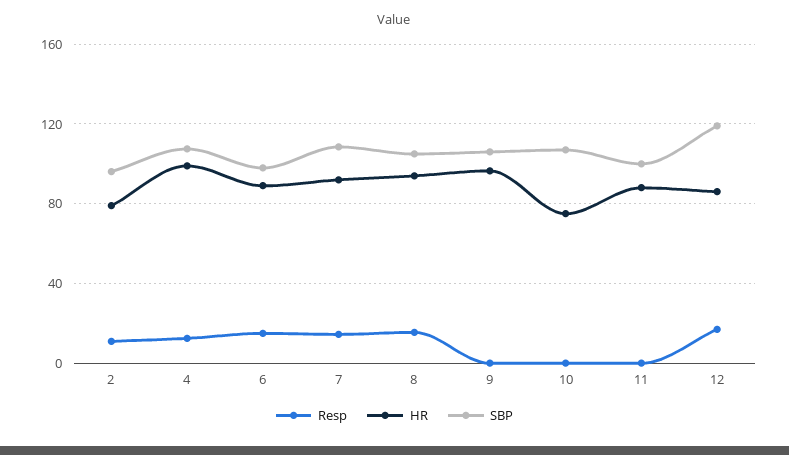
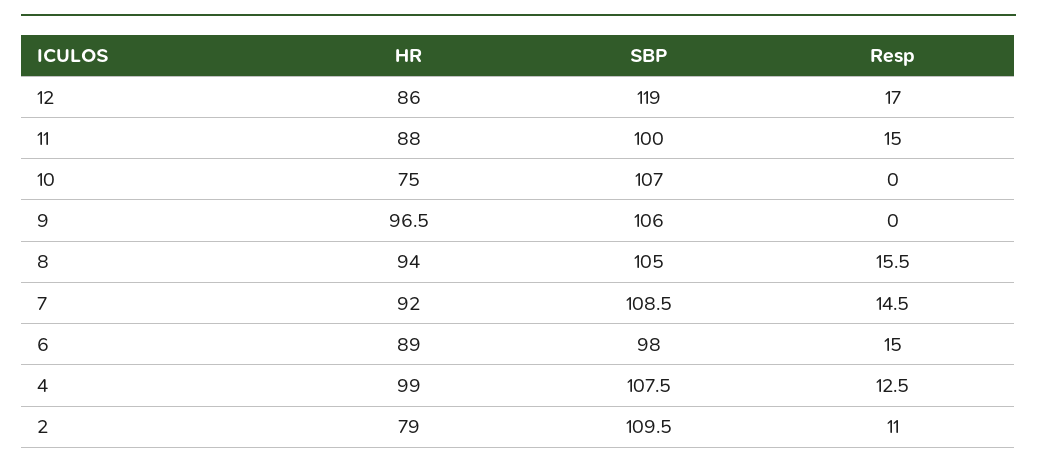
SBP, 2: 95 -> 109.5
Resp, 11: 0 -> 15

